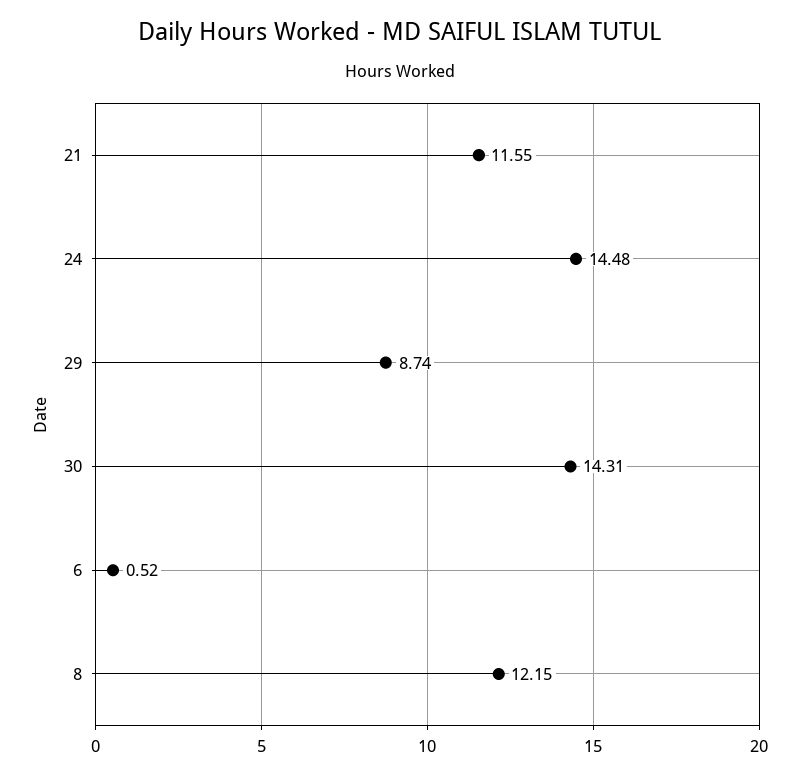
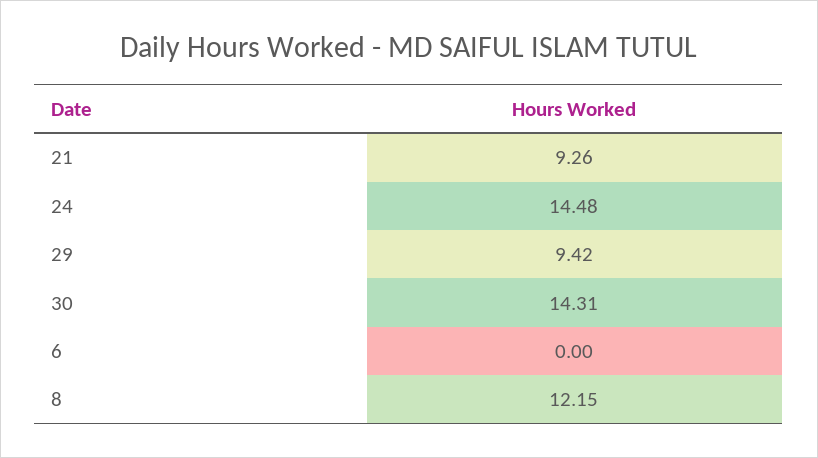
21: 11.55 -> 9.26
29: 8.74 -> 9.42
6: 0.52 -> 0

